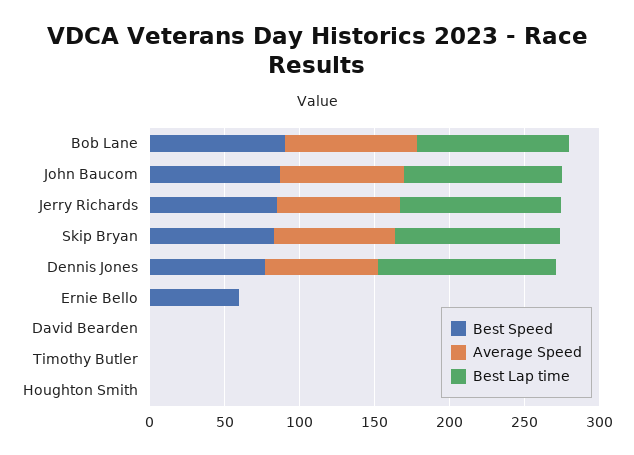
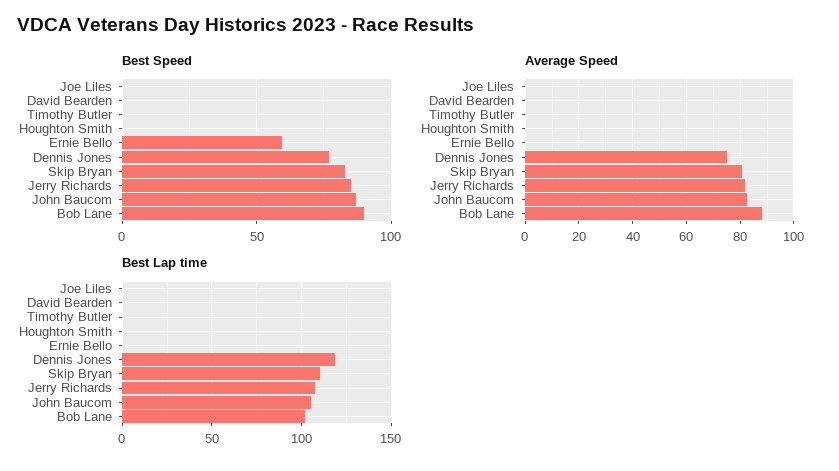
Best Speed, Joe Liles: none -> 0
Average Speed, Joe Liles: none -> 0
Best Lap time, Joe Liles: none -> 0

